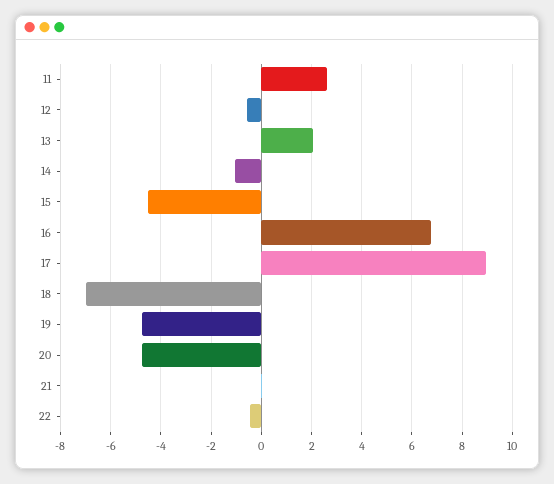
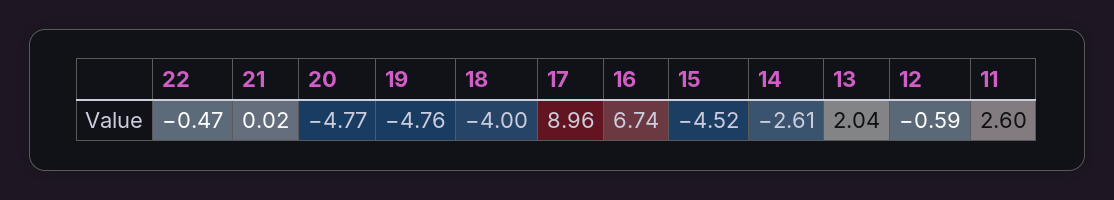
14: -1 -> -2.61
18: -7 -> -4

